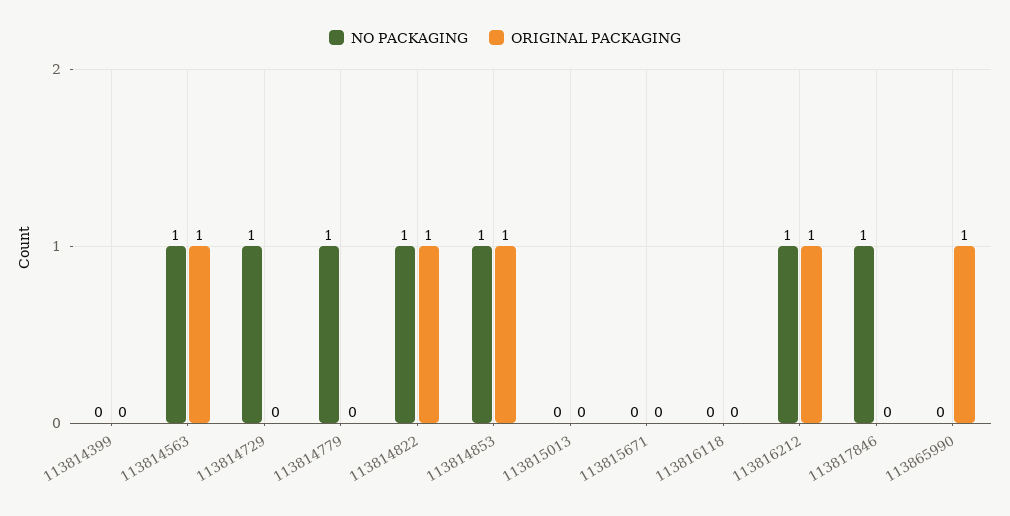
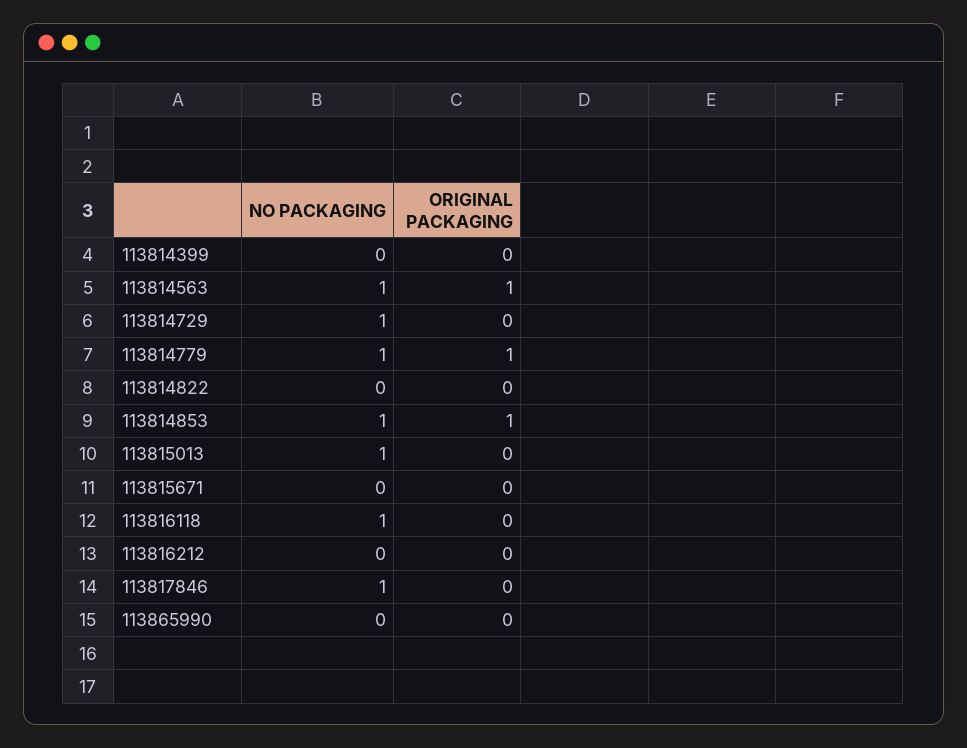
ORIGINAL PACKAGING, 113814779: 0 -> 1
NO PACKAGING, 113814822: 1 -> 0
ORIGINAL PACKAGING, 113814822: 1 -> 0
NO PACKAGING, 113815013: 0 -> 1
NO PACKAGING, 113816118: 0 -> 1
NO PACKAGING, 113816212: 1 -> 0
ORIGINAL PACKAGING, 113816212: 1 -> 0
ORIGINAL PACKAGING, 113865990: 1 -> 0

